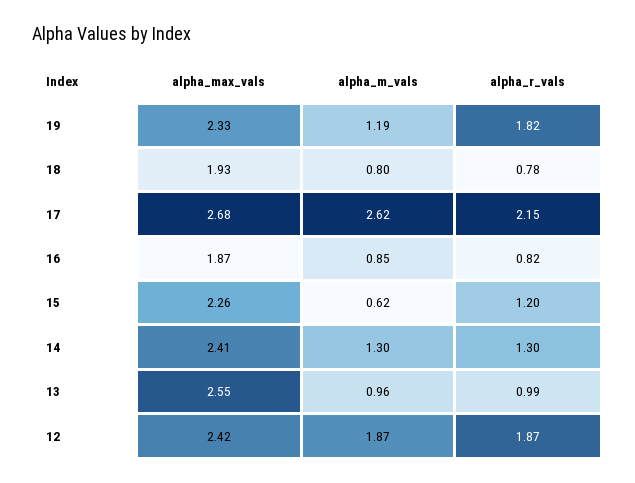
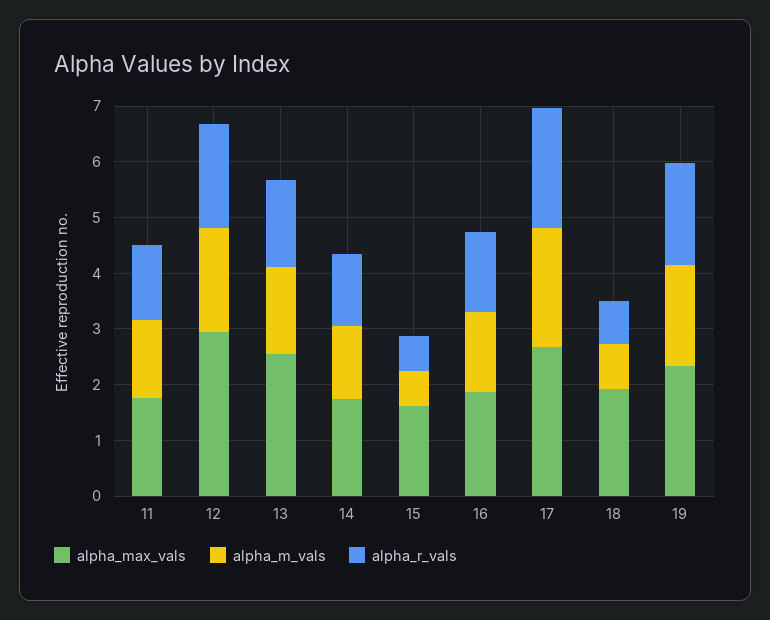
alpha_m_vals, 19: 1.19 -> 1.8
alpha_m_vals, 17: 2.62 -> 2.2
alpha_m_vals, 16: 0.85 -> 1.4
alpha_r_vals, 16: 0.82 -> 1.4
alpha_max_vals, 15: 2.26 -> 1.6
alpha_r_vals, 15: 1.2 -> 0.6
alpha_max_vals, 14: 2.41 -> 1.8
alpha_m_vals, 13: 0.96 -> 1.6
alpha_r_vals, 13: 0.99 -> 1.6
alpha_max_vals, 12: 2.42 -> 3
alpha_max_vals, 11: none -> 1.8
alpha_m_vals, 11: none -> 1.4
alpha_r_vals, 11: none -> 1.4

